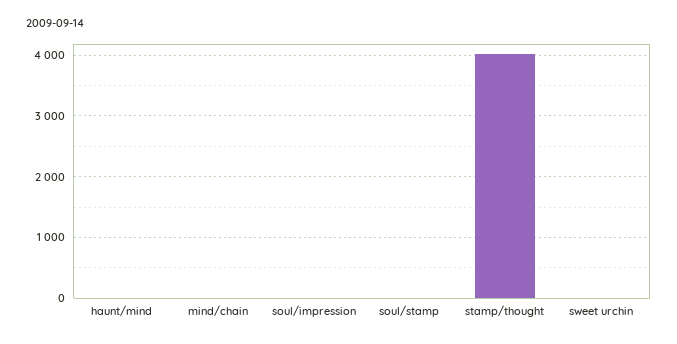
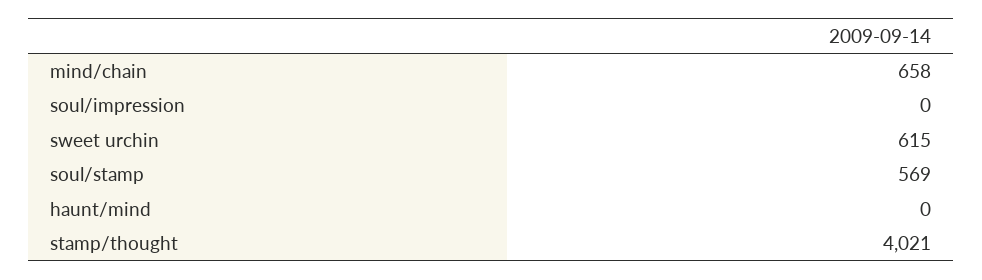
mind/chain: 0 -> 658
soul/stamp: 0 -> 569
sweet urchin: 0 -> 615

